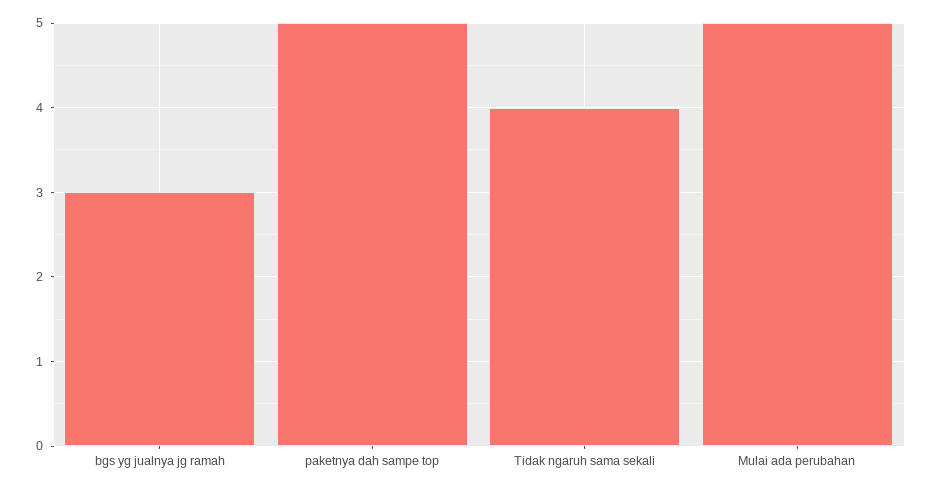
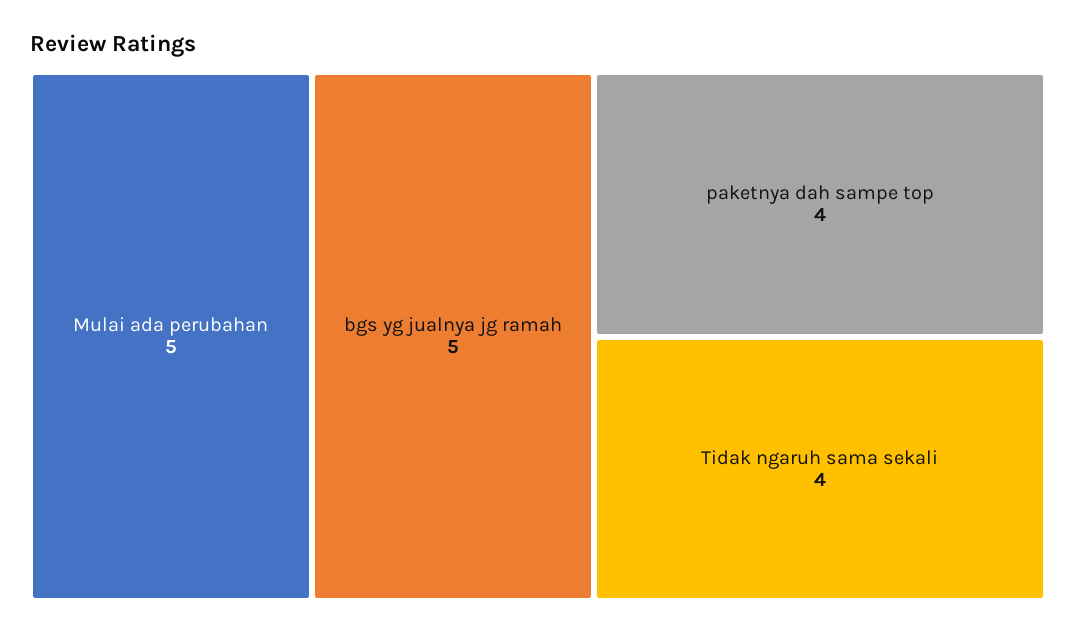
bgs yg jualnya jg ramah: 3 -> 5
paketnya dah sampe top: 5 -> 4

